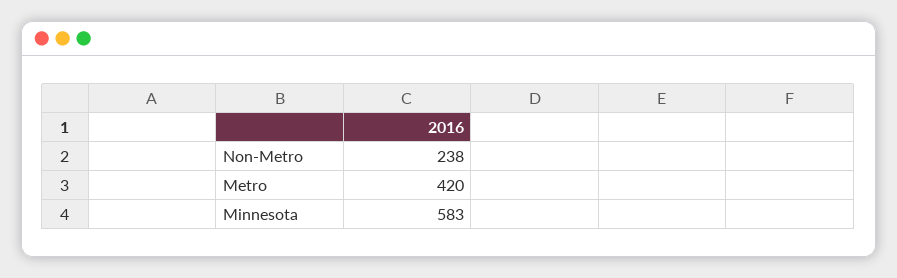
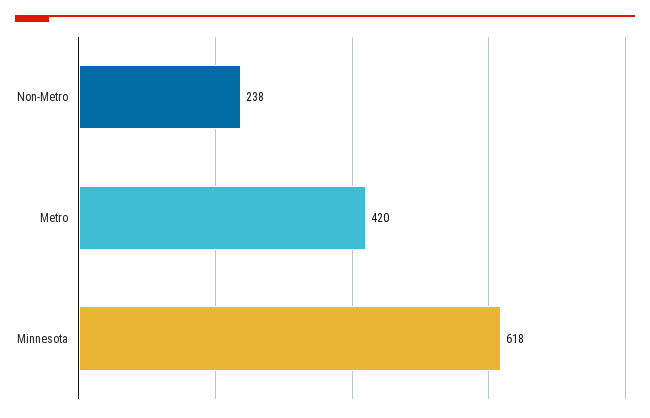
Minnesota: 583 -> 618

